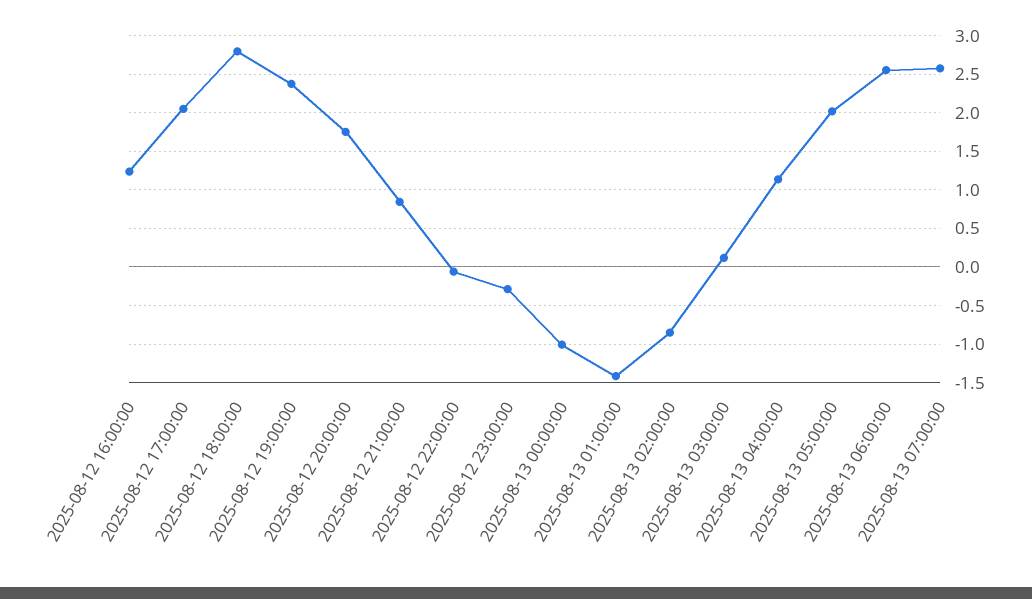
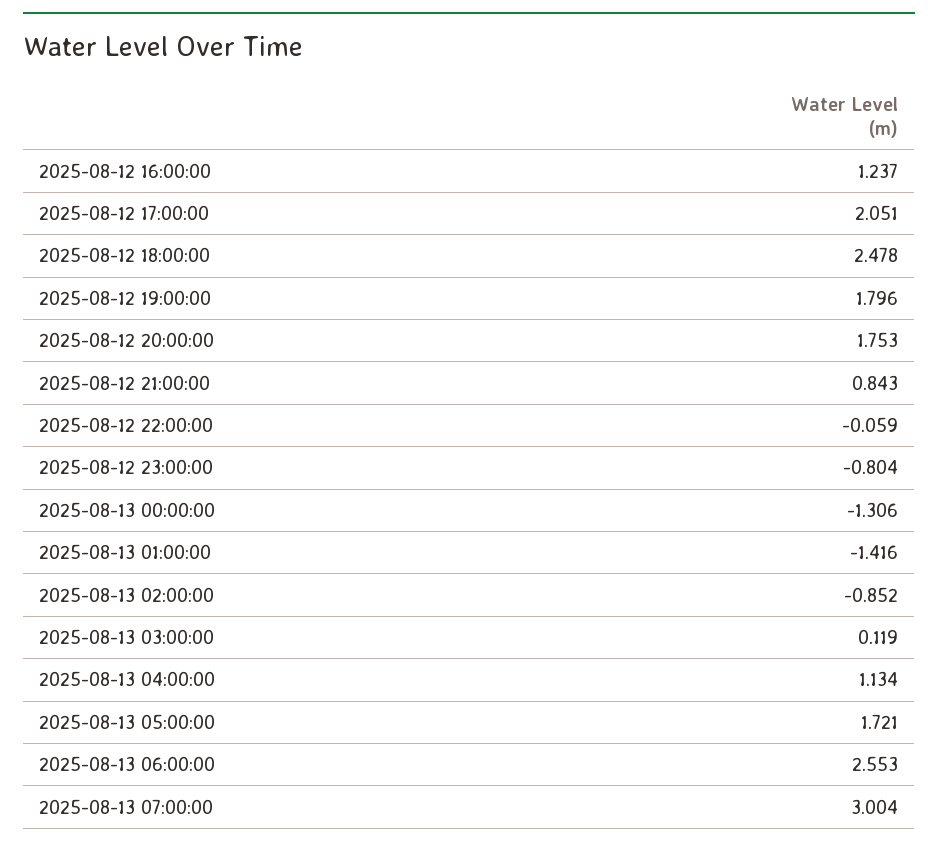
2025-08-12 18:00:00: 2.8 -> 2.478
2025-08-12 19:00:00: 2.4 -> 1.796
2025-08-12 23:00:00: -0.3 -> -0.804
2025-08-13 00:00:00: -1 -> -1.306
2025-08-13 05:00:00: 2 -> 1.721
2025-08-13 07:00:00: 2.6 -> 3.004

